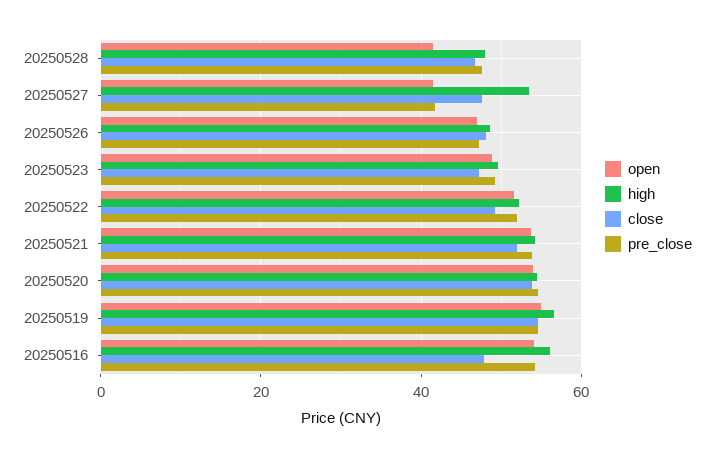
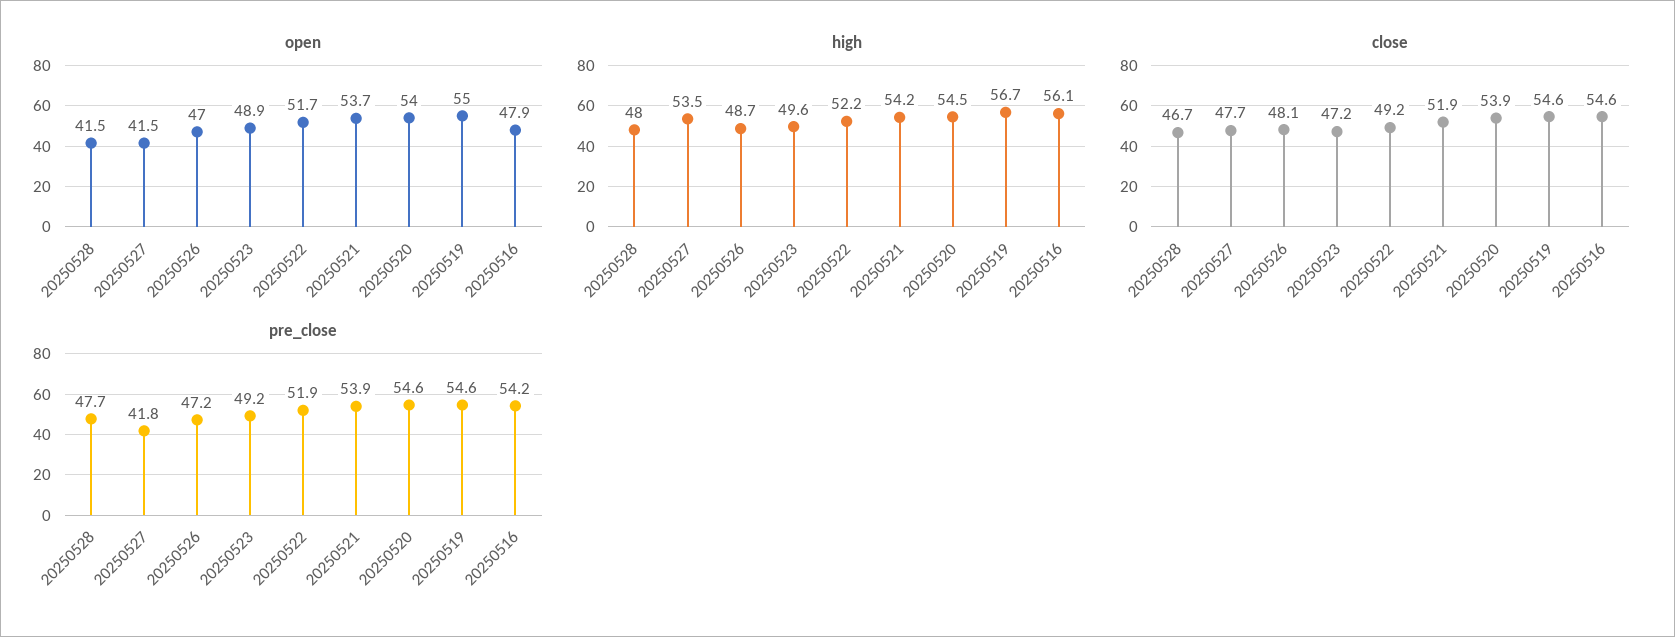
open, 20250516: 54 -> 47.9
close, 20250516: 48 -> 54.6

